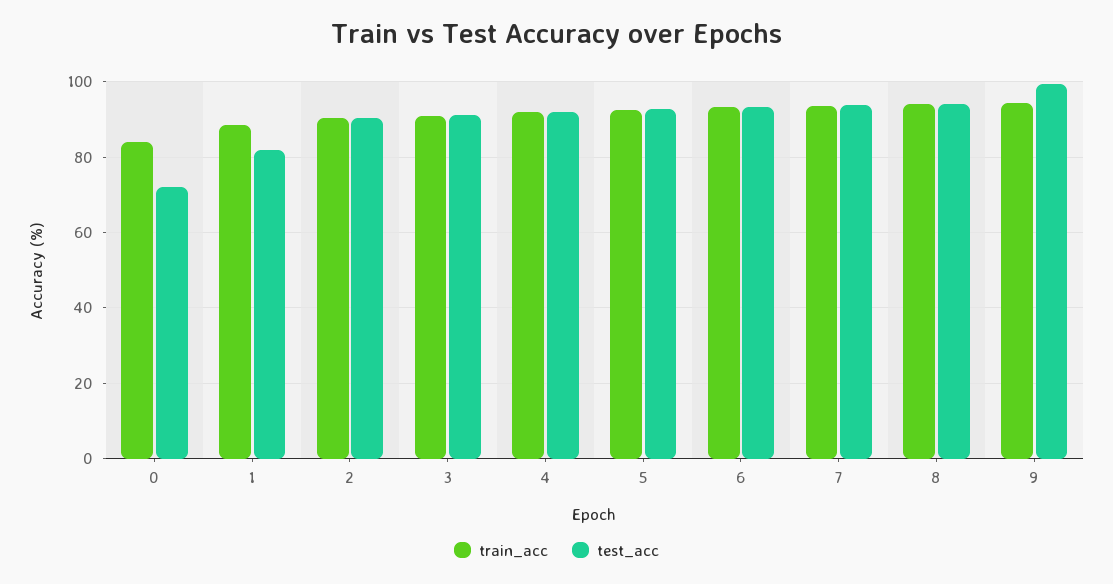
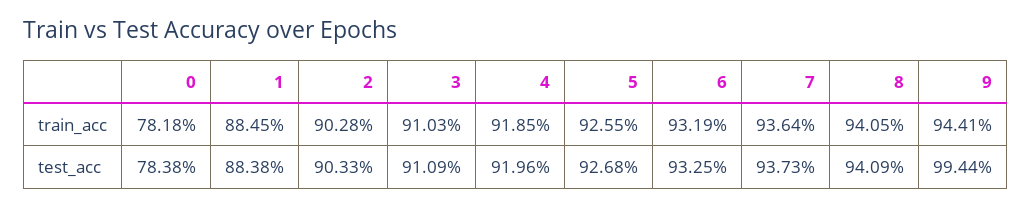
train_acc, 0: 84 -> 78.18
test_acc, 0: 72 -> 78.38
test_acc, 1: 82 -> 88.38

